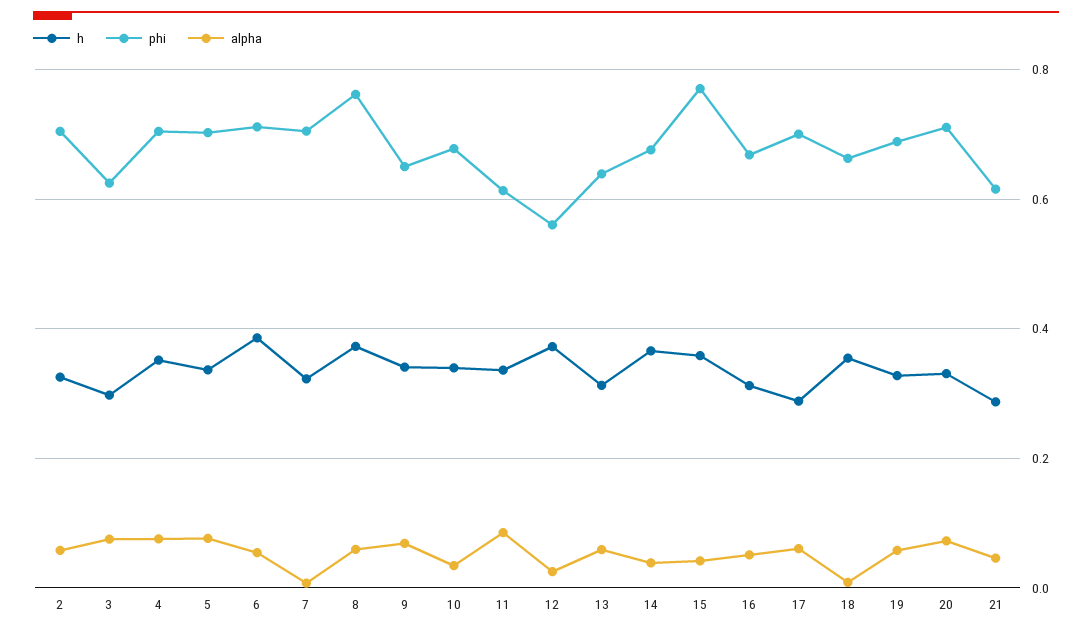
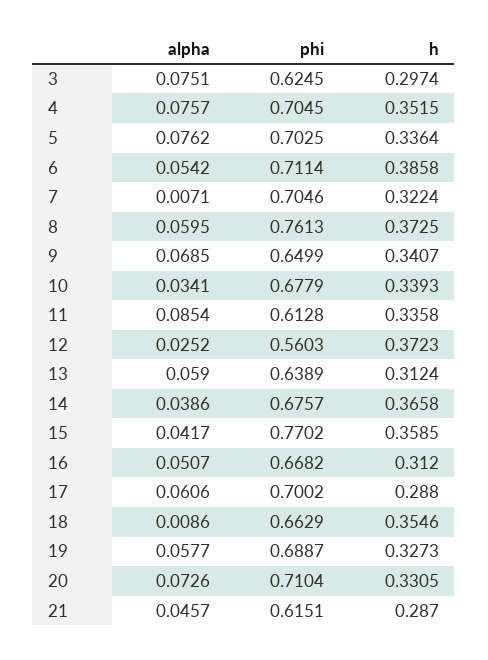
h, 2: 0.32 -> none
phi, 2: 0.7 -> none
alpha, 2: 0.06 -> none

